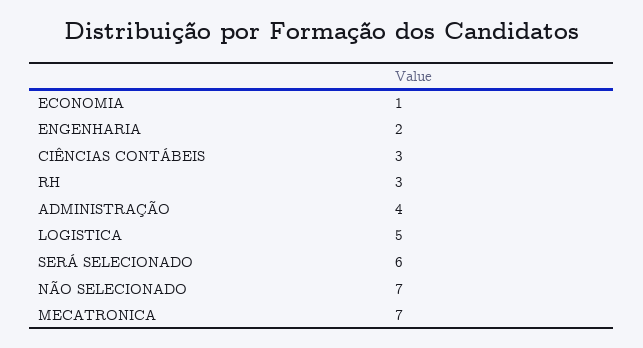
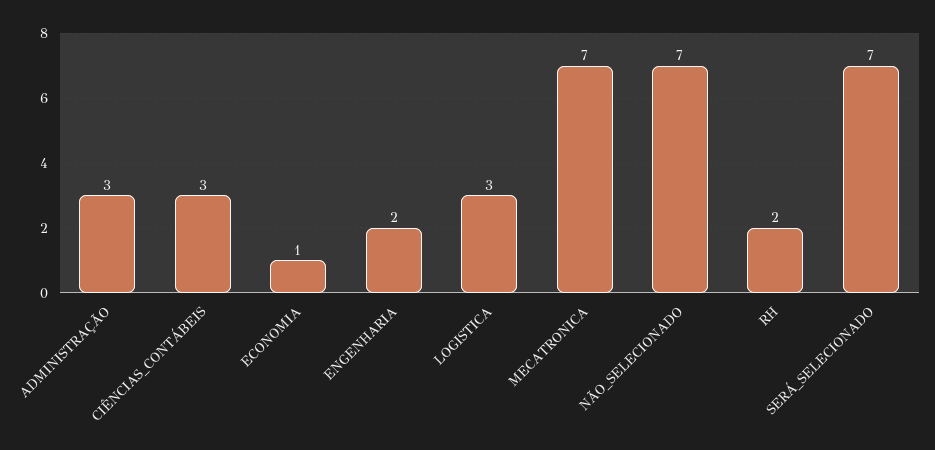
RH: 3 -> 2
ADMINISTRAÇÃO: 4 -> 3
LOGISTICA: 5 -> 3
SERÁ SELECIONADO: 6 -> 7

